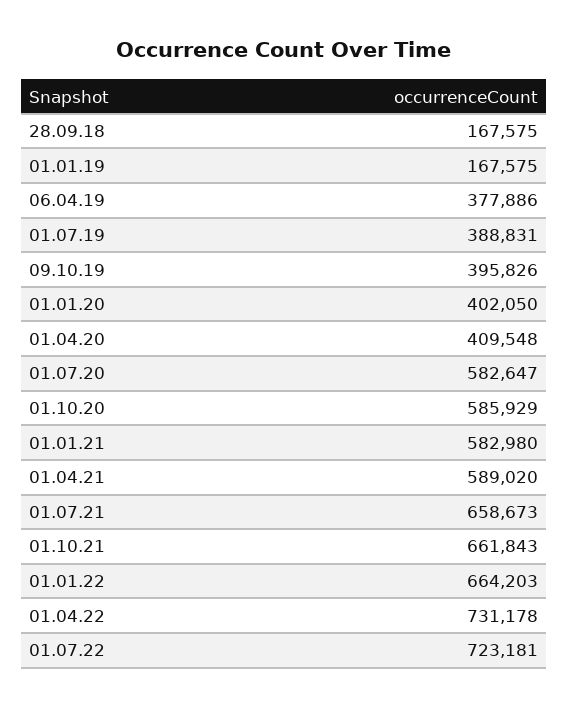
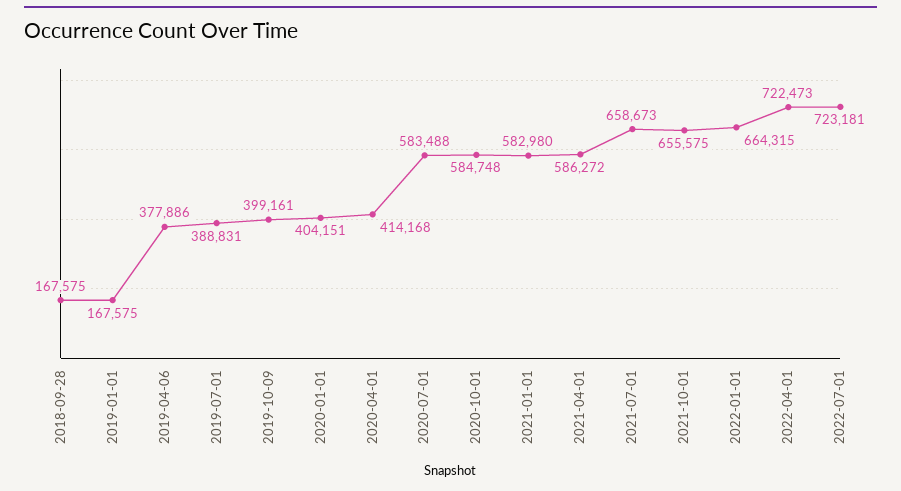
09.10.19: 395826 -> 399161
01.01.20: 402050 -> 404151
01.04.20: 409548 -> 414168
01.07.20: 582647 -> 583488
01.10.20: 585929 -> 584748
01.04.21: 589020 -> 586272
01.10.21: 661843 -> 655575
01.01.22: 664203 -> 664315
01.04.22: 731178 -> 722473

